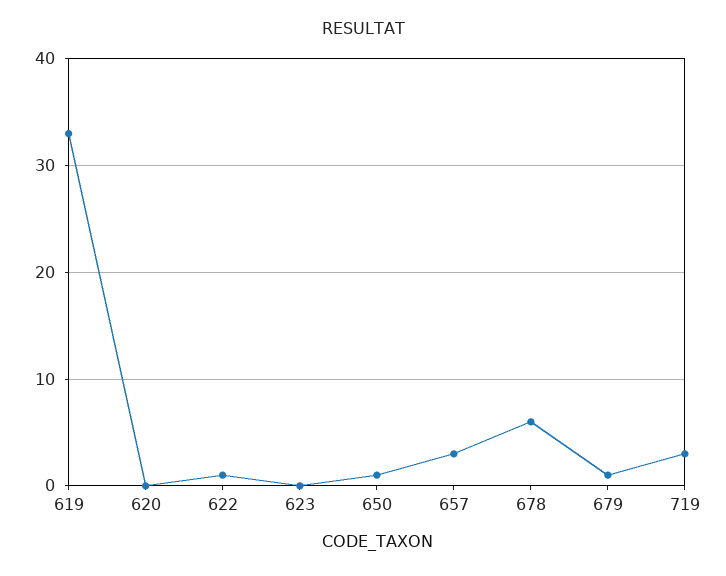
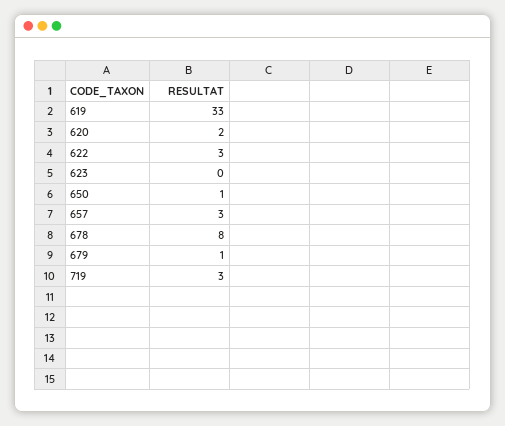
620: 0 -> 2
622: 1 -> 3
678: 6 -> 8

